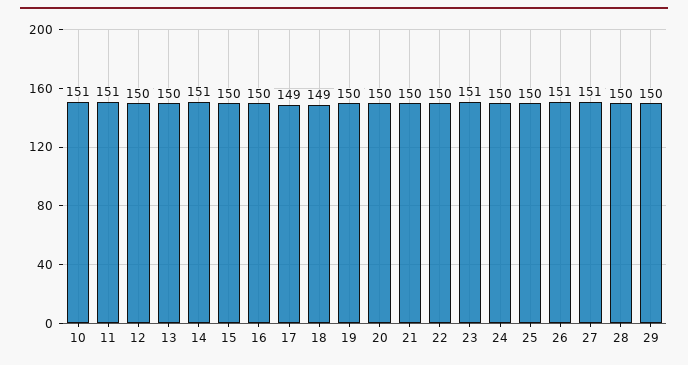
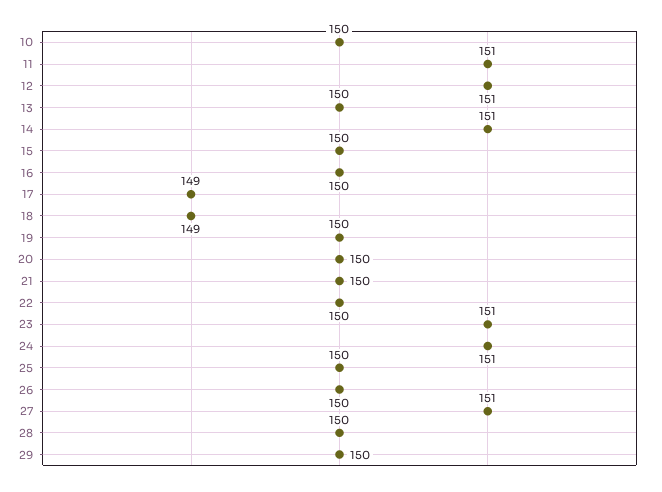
10: 151 -> 150
12: 150 -> 151
24: 150 -> 151
26: 151 -> 150

